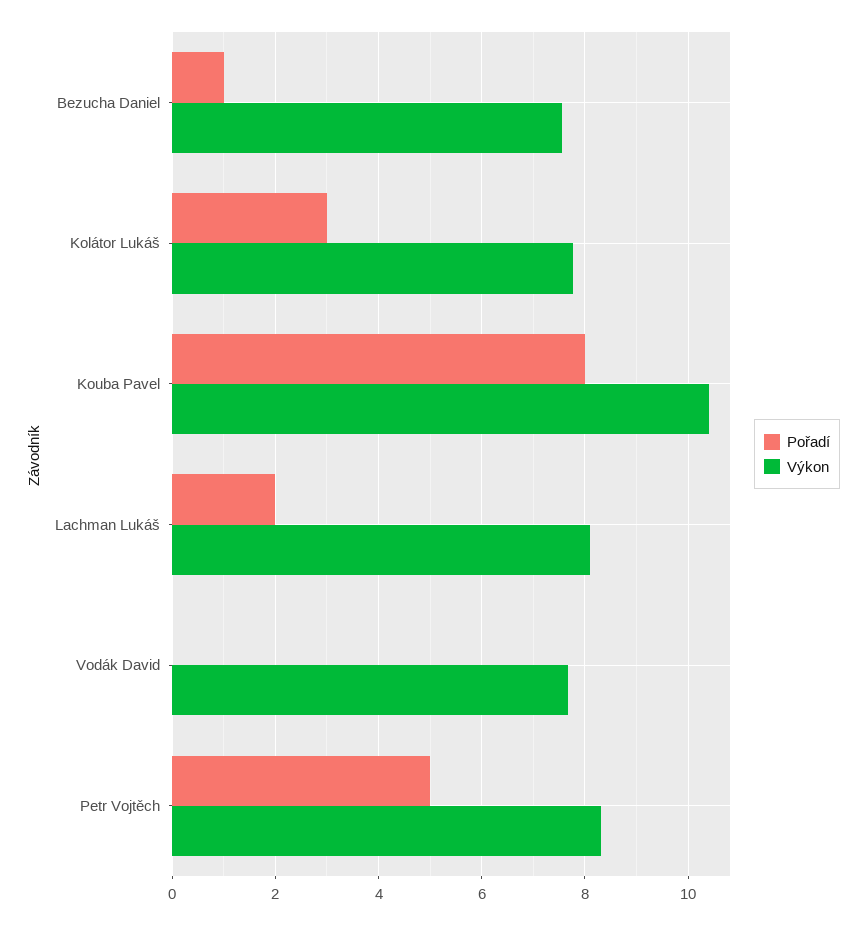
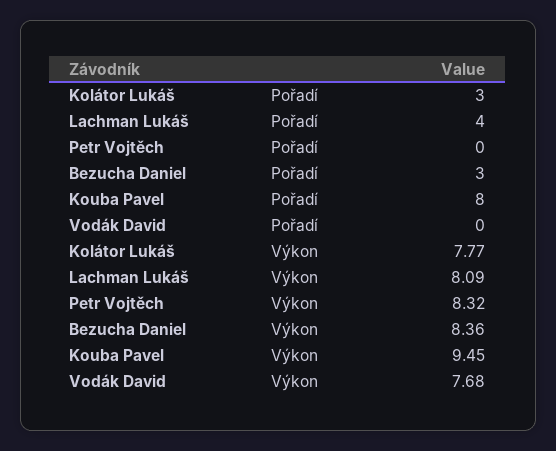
Pořadí, Bezucha Daniel: 1 -> 3
Výkon, Bezucha Daniel: 7.6 -> 8.36
Výkon, Kouba Pavel: 10.4 -> 9.45
Pořadí, Lachman Lukáš: 2 -> 4
Pořadí, Petr Vojtěch: 5 -> 0

